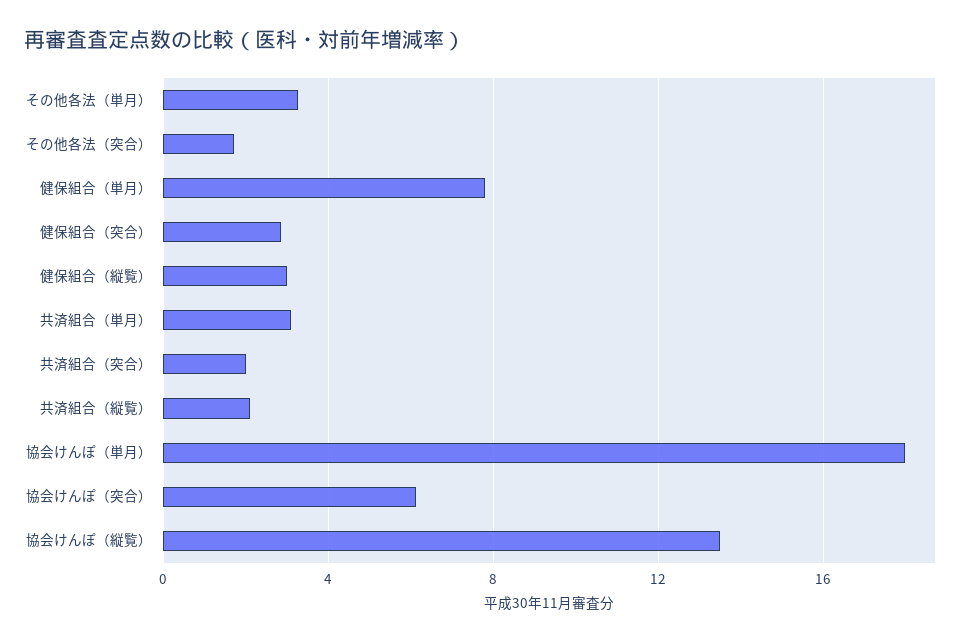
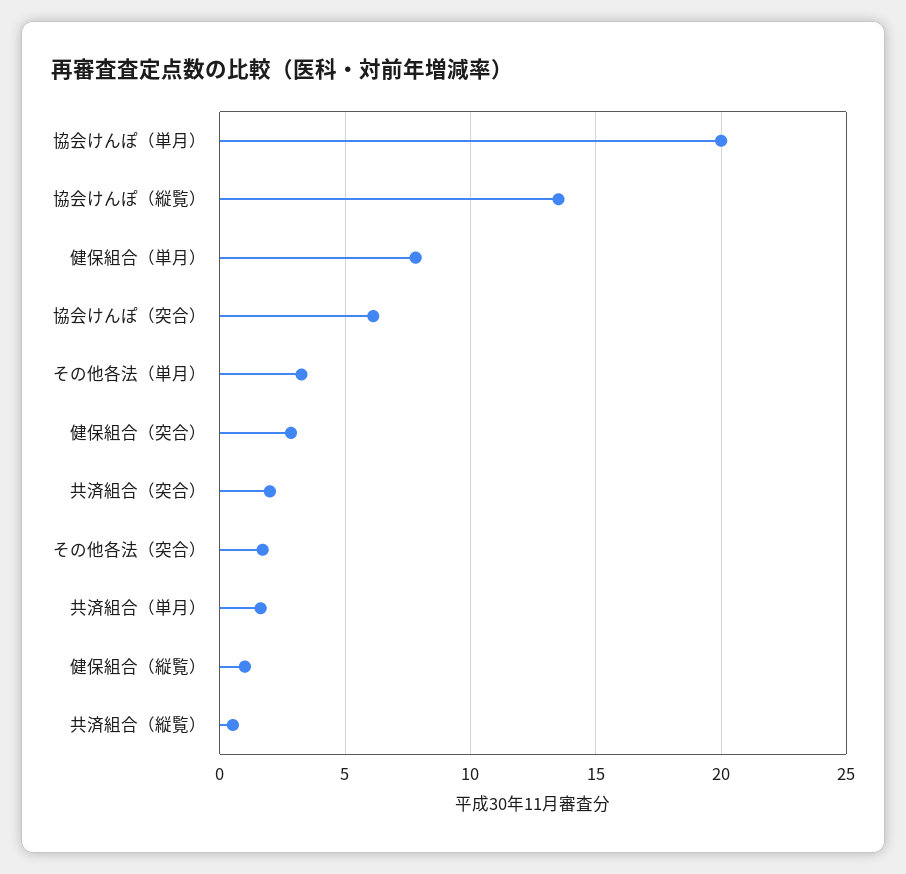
健保組合（縦覧）: 3 -> 1
共済組合（単月）: 3 -> 1.5
共済組合（縦覧）: 2 -> 0.5
協会けんぽ（単月）: 18 -> 20

